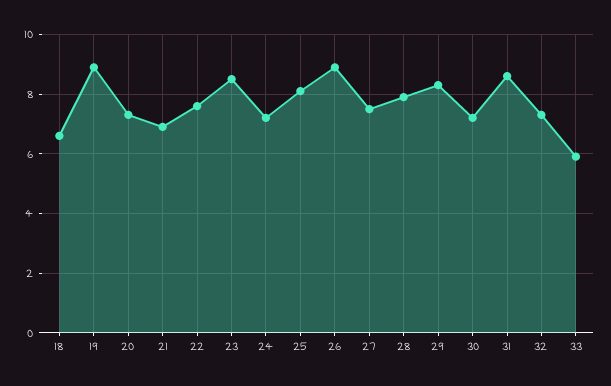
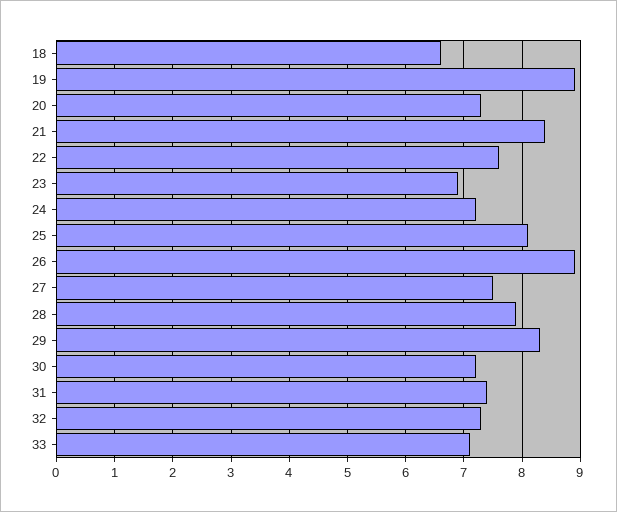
21: 7 -> 8.5
23: 8.5 -> 7
31: 8.5 -> 7.5
33: 6 -> 7

